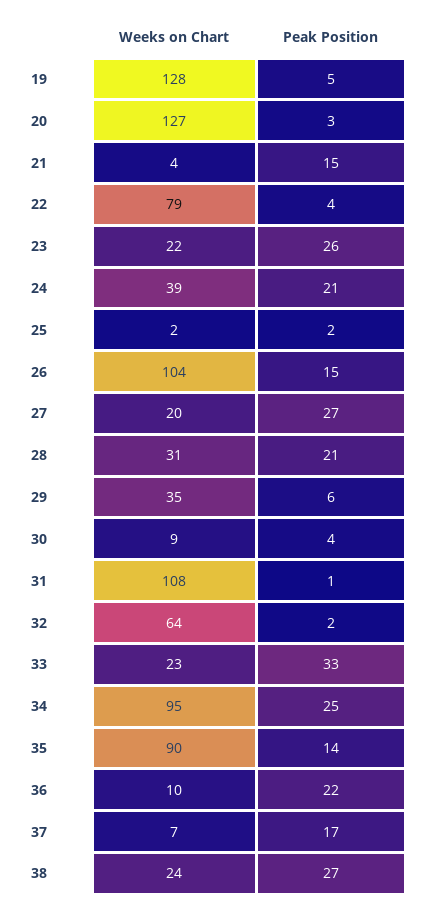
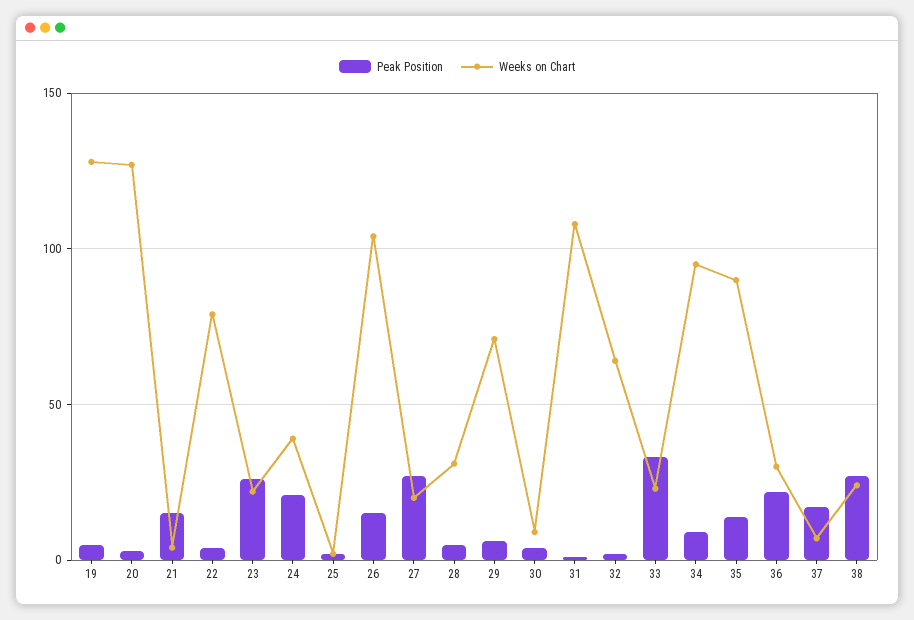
Peak Position, 28: 21 -> 5
Weeks on Chart, 29: 35 -> 70
Peak Position, 34: 25 -> 10
Weeks on Chart, 36: 10 -> 30

